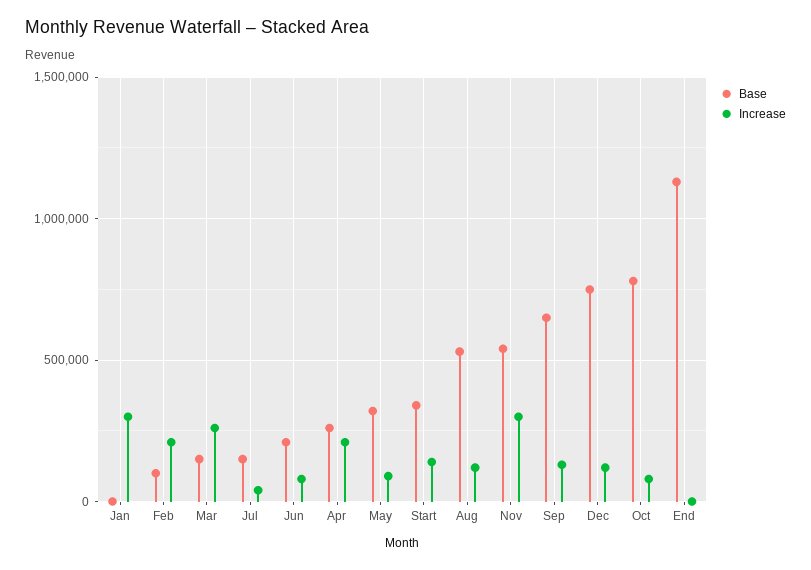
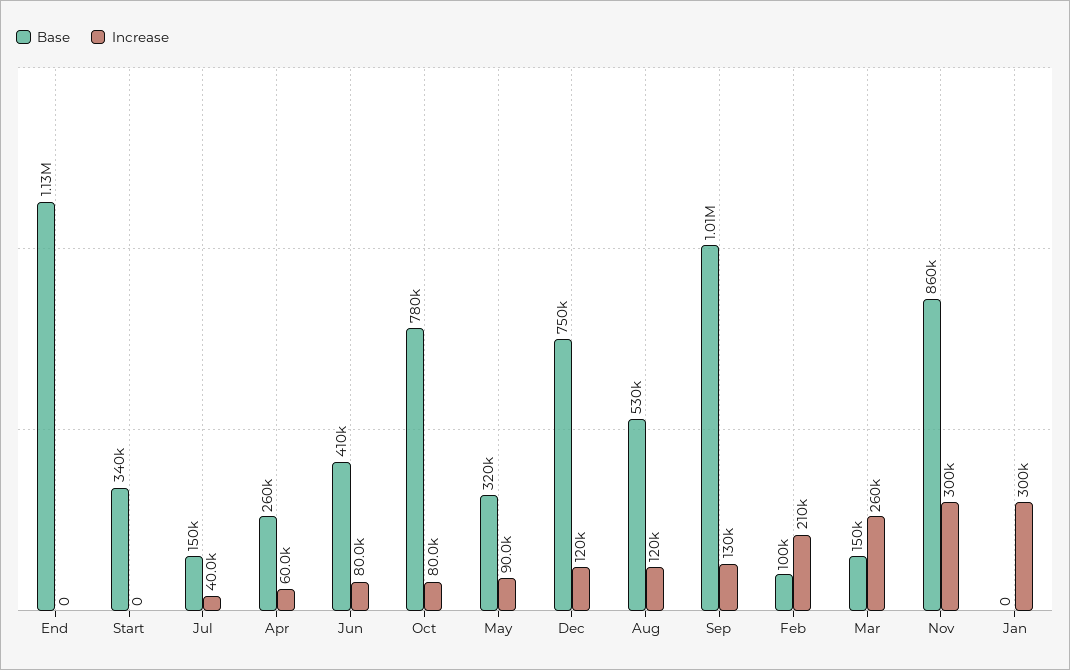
Base, Jun: 200000 -> 410000
Increase, Apr: 200000 -> 60000
Increase, Start: 150000 -> 0
Base, Nov: 550000 -> 860000
Base, Sep: 650000 -> 1010000

